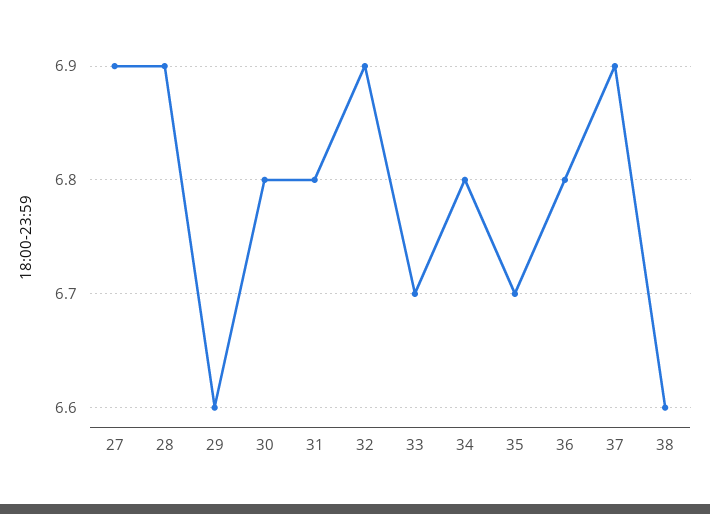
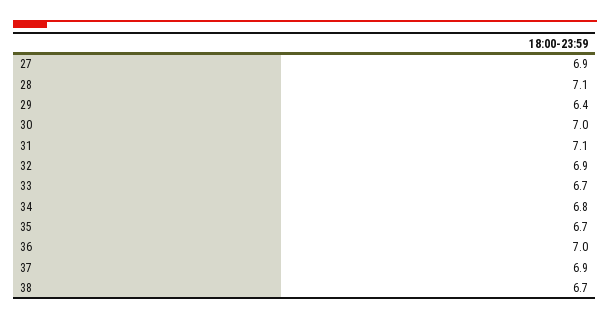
28: 6.9 -> 7.1
29: 6.6 -> 6.4
30: 6.8 -> 7
31: 6.8 -> 7.1
36: 6.8 -> 7
38: 6.6 -> 6.7

